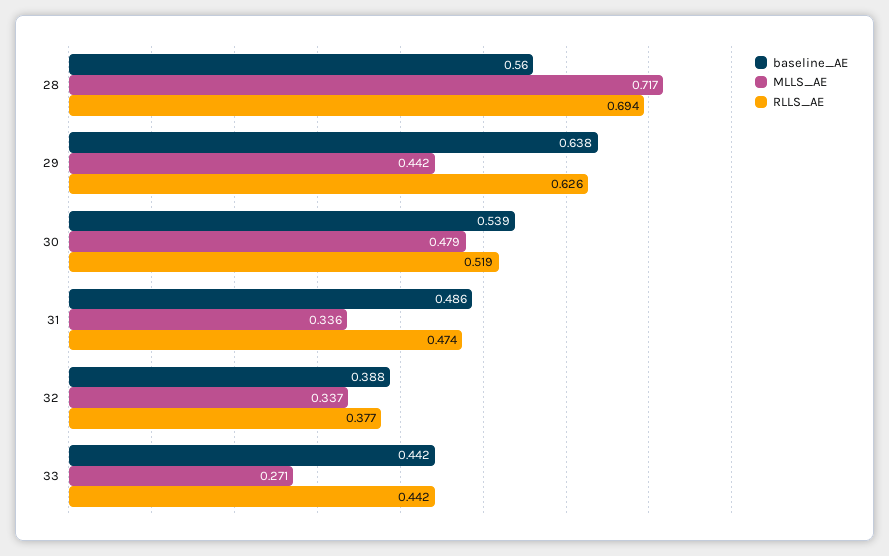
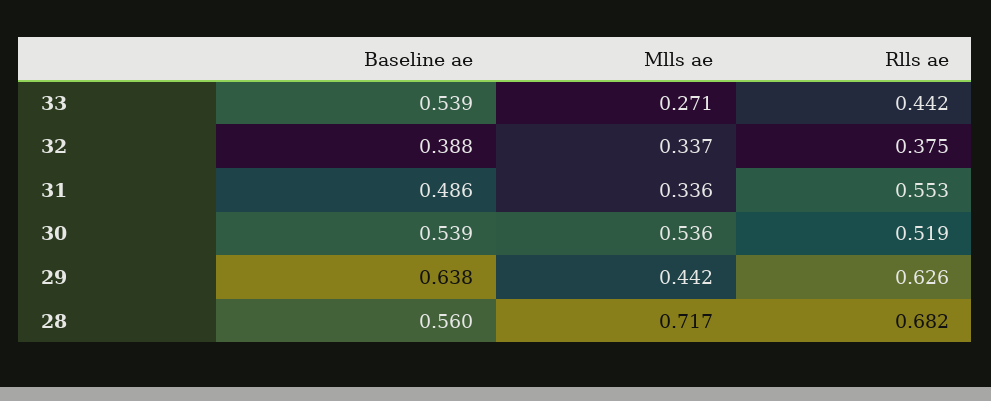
RLLS_AE, 28: 0.694 -> 0.682
MLLS_AE, 30: 0.479 -> 0.536
RLLS_AE, 31: 0.474 -> 0.553
RLLS_AE, 32: 0.377 -> 0.375
baseline_AE, 33: 0.442 -> 0.539

